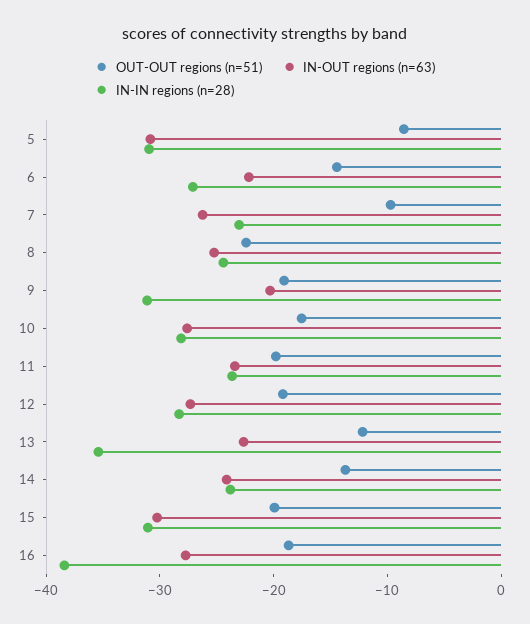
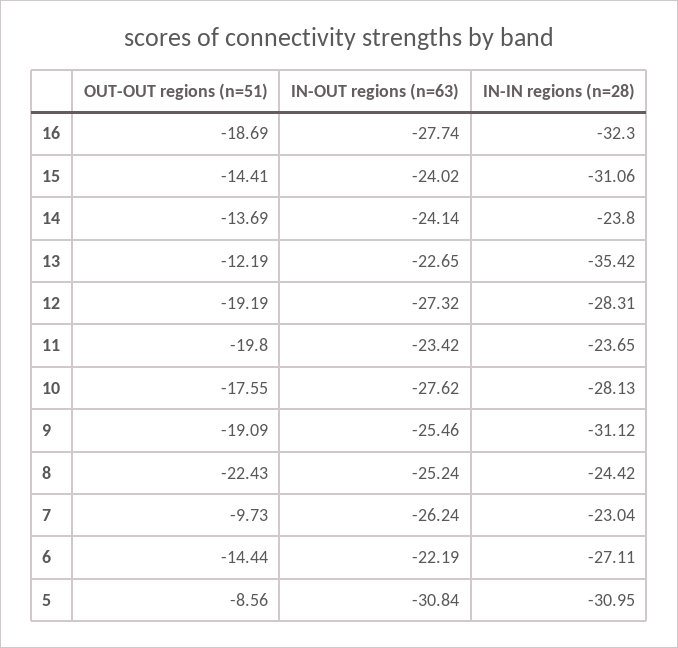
IN-OUT regions (n=63), 9: -20 -> -25.46
OUT-OUT regions (n=51), 15: -20 -> -14.41
IN-OUT regions (n=63), 15: -30 -> -24.02
IN-IN regions (n=28), 16: -38 -> -32.3

